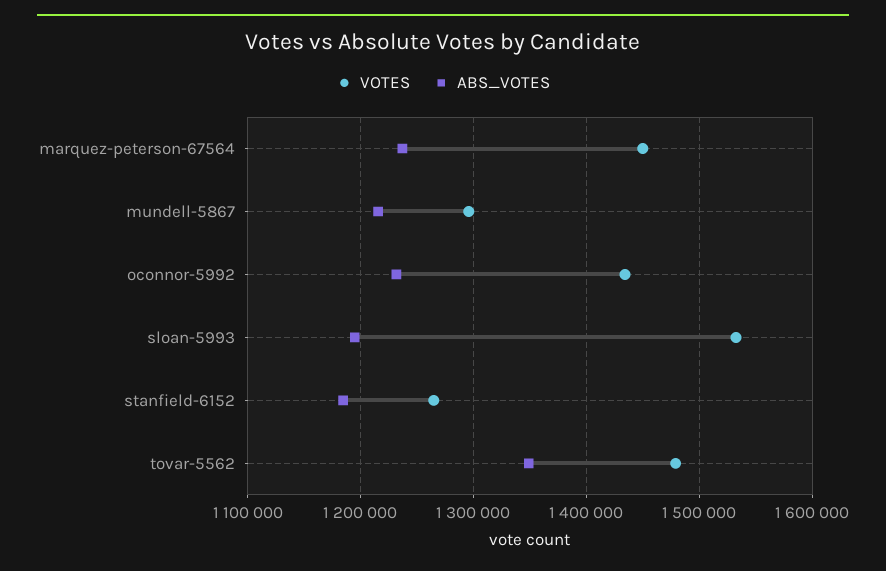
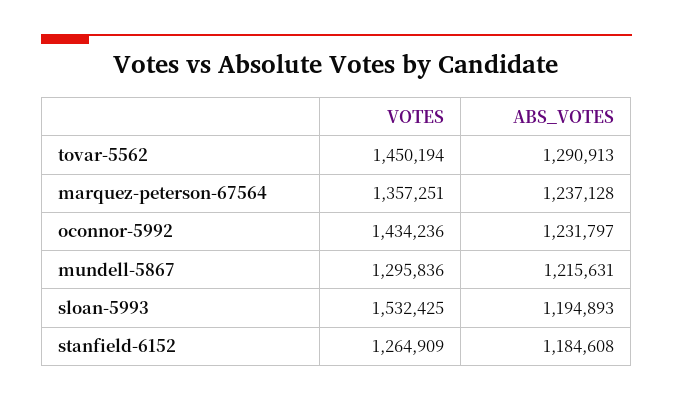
VOTES, marquez-peterson-67564: 1450000 -> 1357251
VOTES, tovar-5562: 1480000 -> 1450194
ABS_VOTES, tovar-5562: 1350000 -> 1290913

